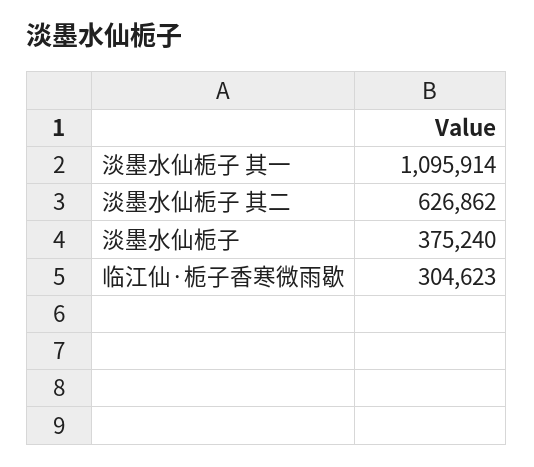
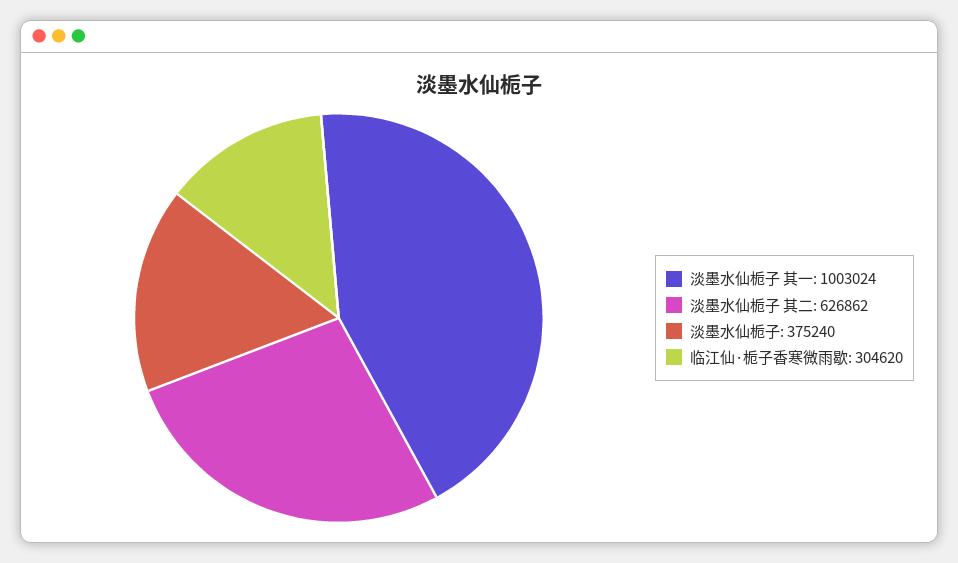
淡墨水仙栀子 其一: 1095914 -> 1003024
临江仙·栀子香寒微雨歇: 304623 -> 304620

